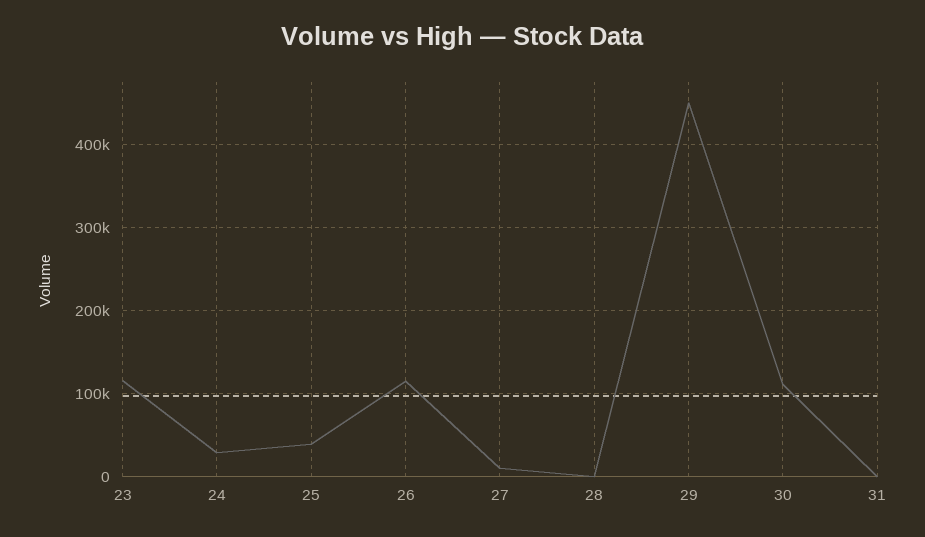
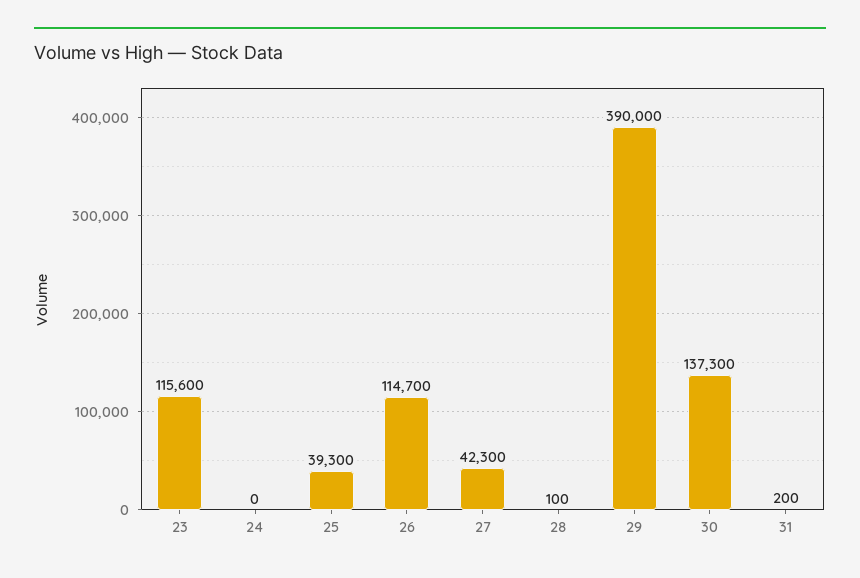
24: 30000 -> 0
27: 10000 -> 42300
29: 450000 -> 390000
30: 110000 -> 137300

